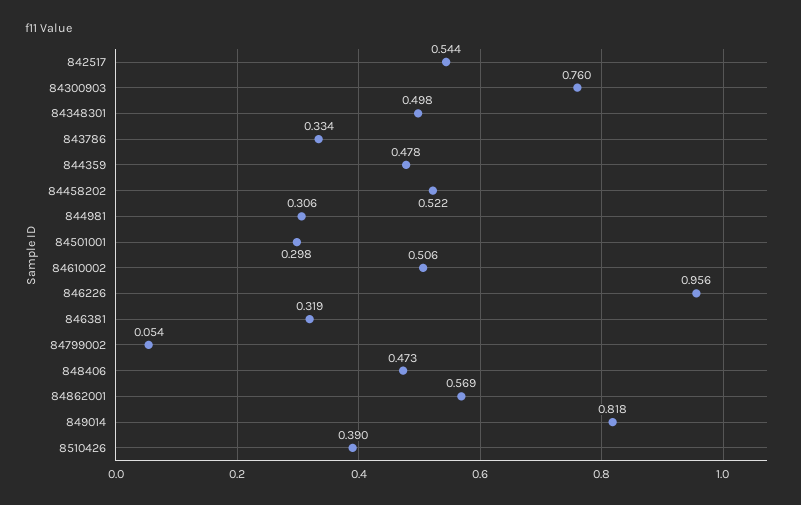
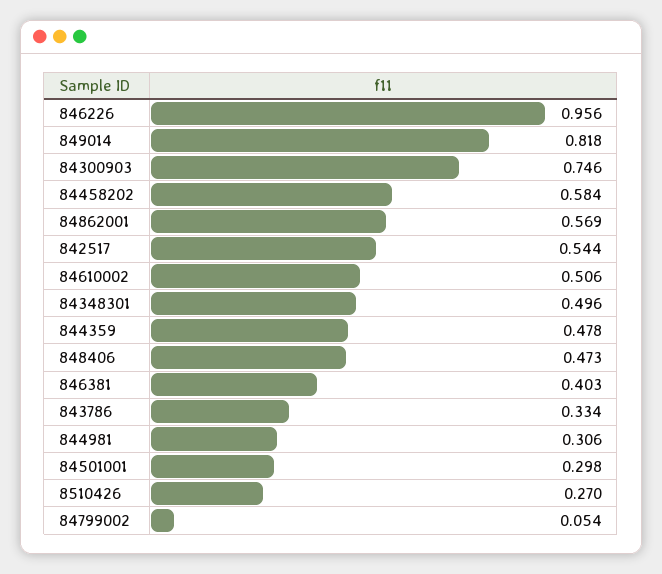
84300903: 0.76 -> 0.746
84348301: 0.498 -> 0.496
84458202: 0.522 -> 0.584
846381: 0.319 -> 0.403
8510426: 0.39 -> 0.27

